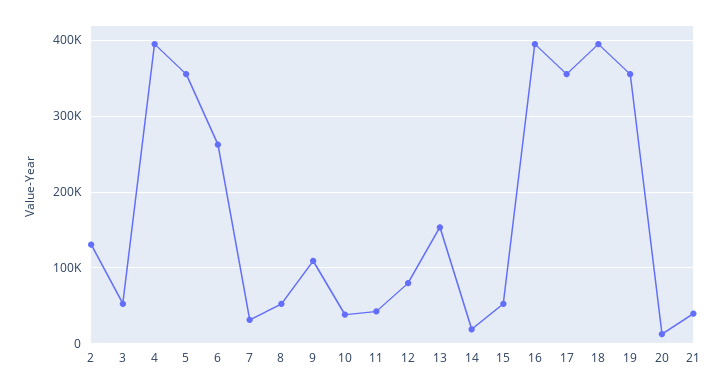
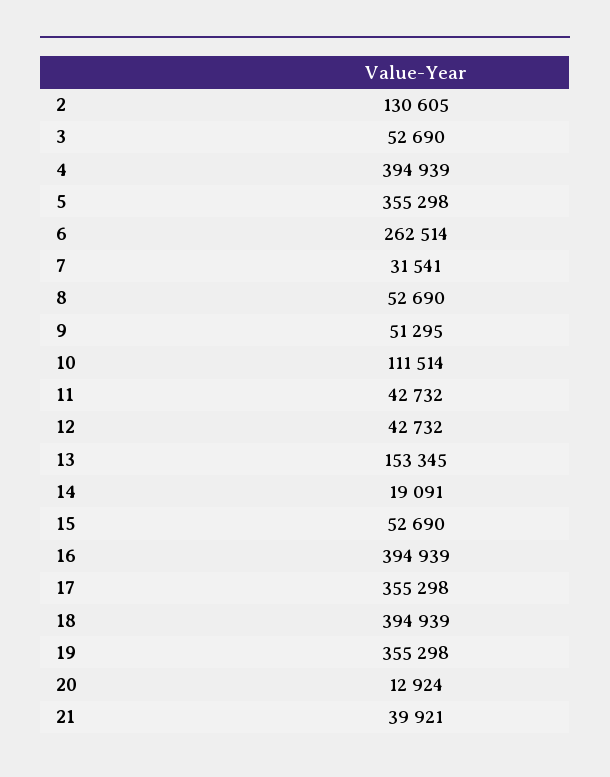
9: 110000 -> 51295
10: 40000 -> 111514
12: 80000 -> 42732

